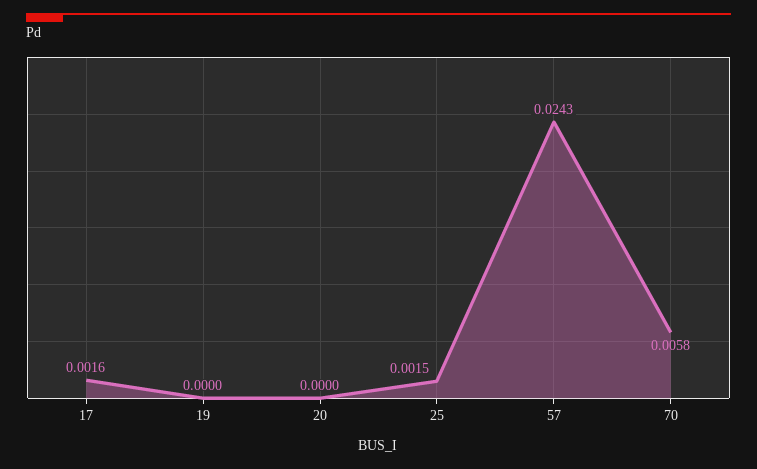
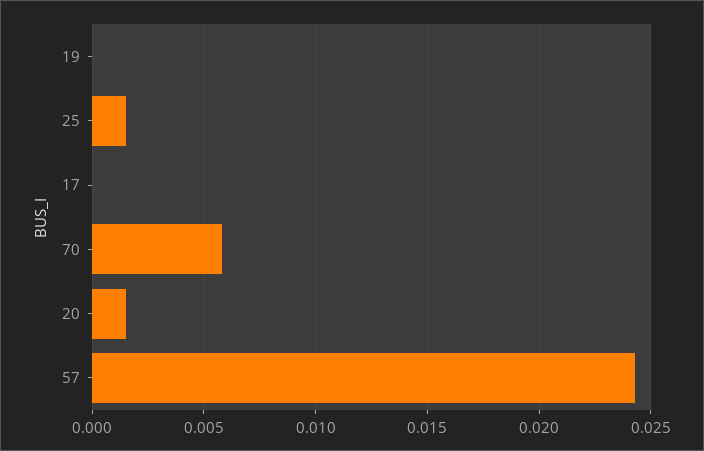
17: 0.0016 -> 0
20: 0 -> 0.0015

